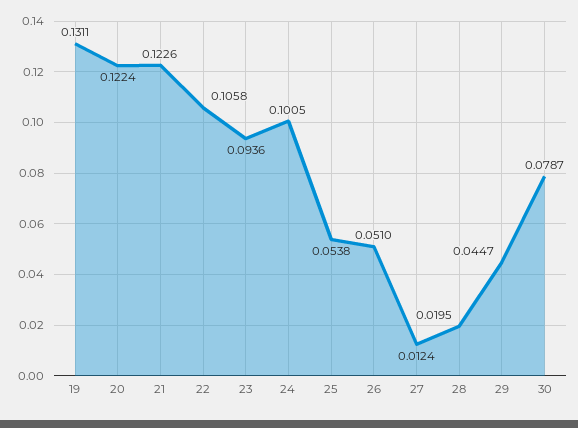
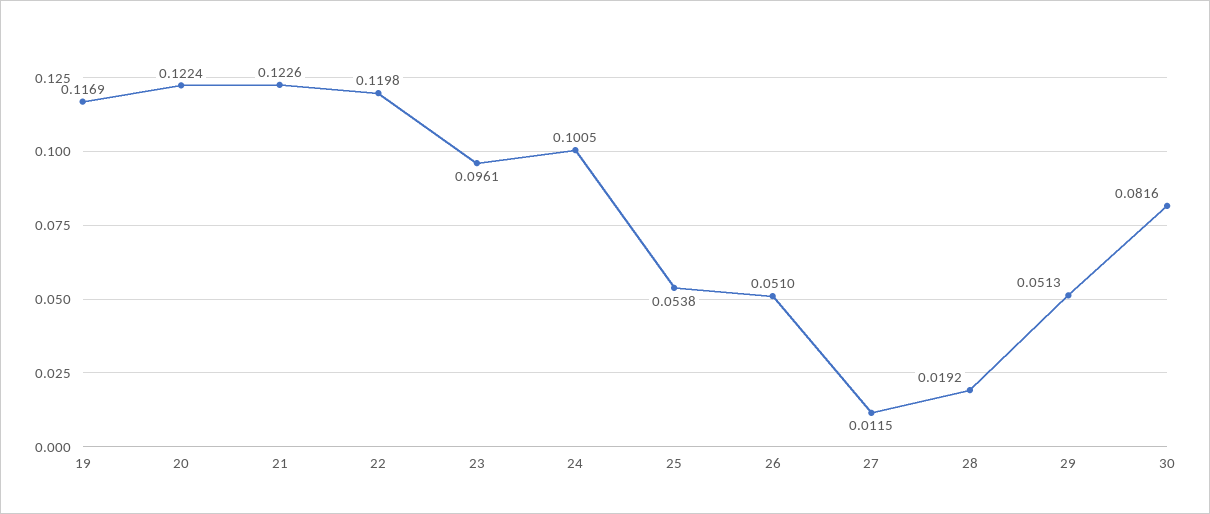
19: 0.1311 -> 0.1169
22: 0.1058 -> 0.1198
23: 0.0936 -> 0.0961
27: 0.0124 -> 0.0115
28: 0.0195 -> 0.0192
29: 0.0447 -> 0.0513
30: 0.0787 -> 0.0816

